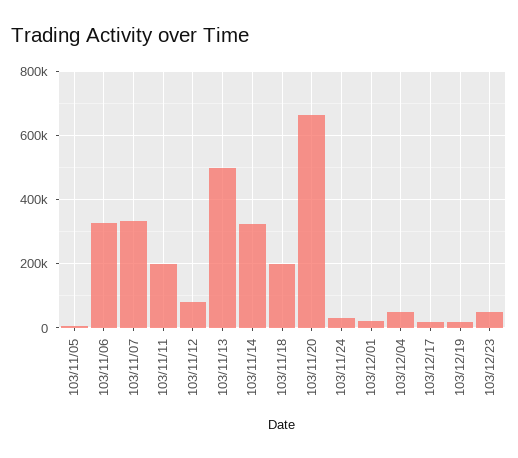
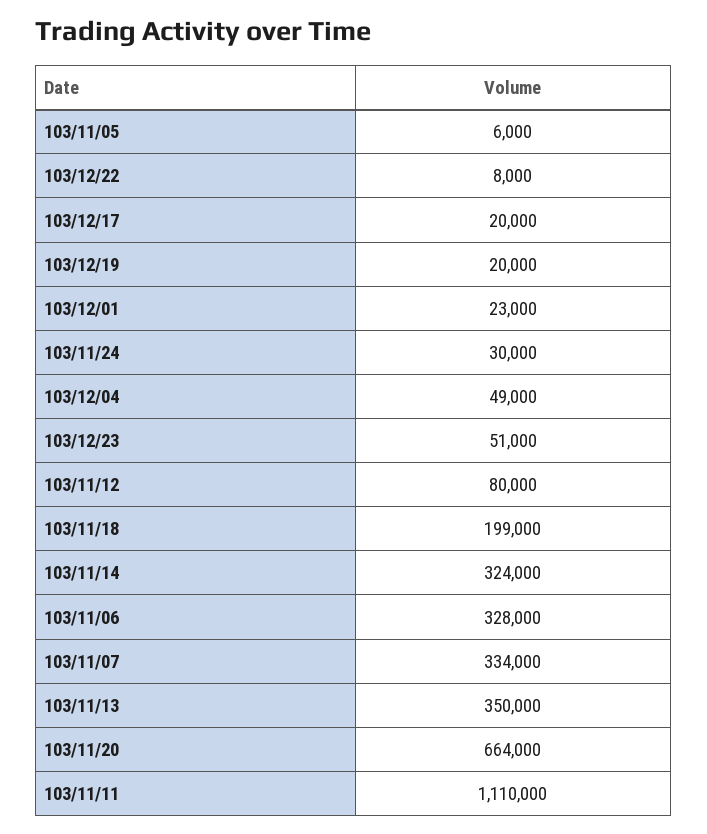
103/11/11: 200000 -> 1110000
103/11/13: 500000 -> 350000
103/12/22: none -> 8000

